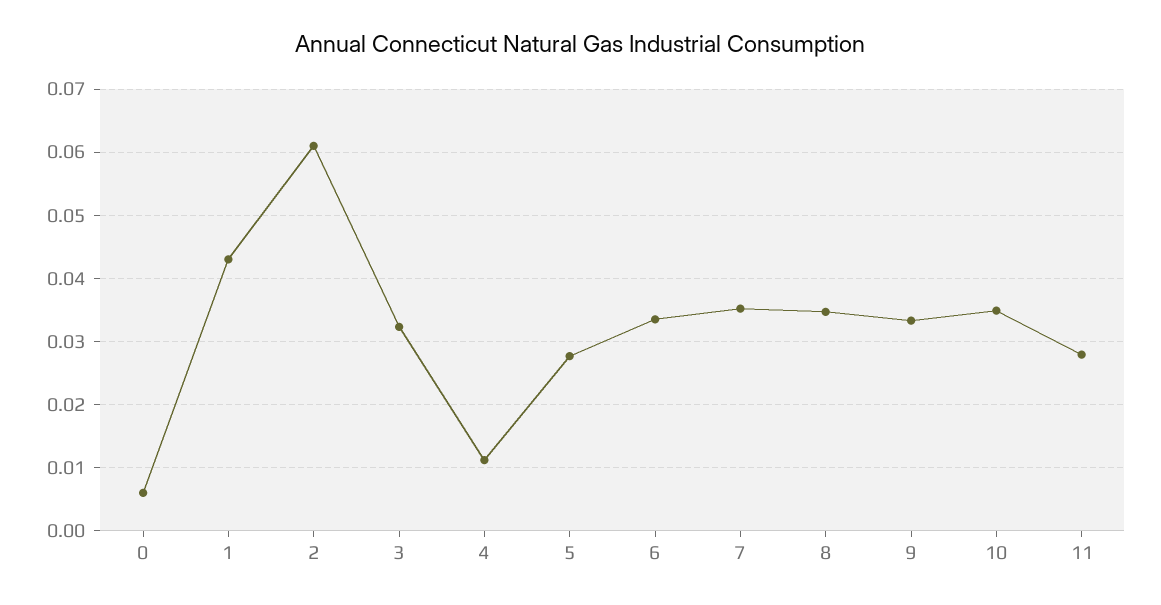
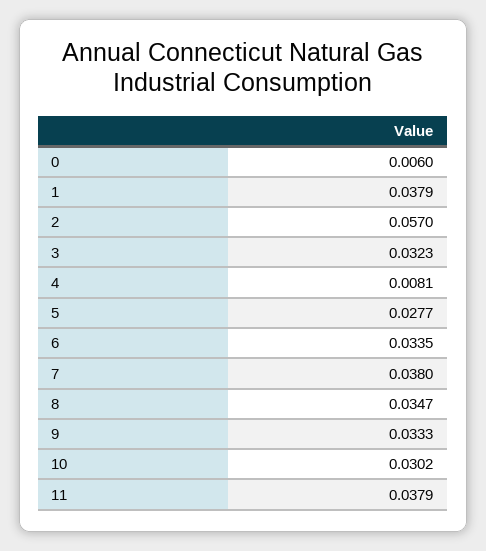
1: 0.043 -> 0.0379
2: 0.061 -> 0.057
4: 0.011 -> 0.0081
7: 0.035 -> 0.038
10: 0.035 -> 0.0302
11: 0.028 -> 0.0379

